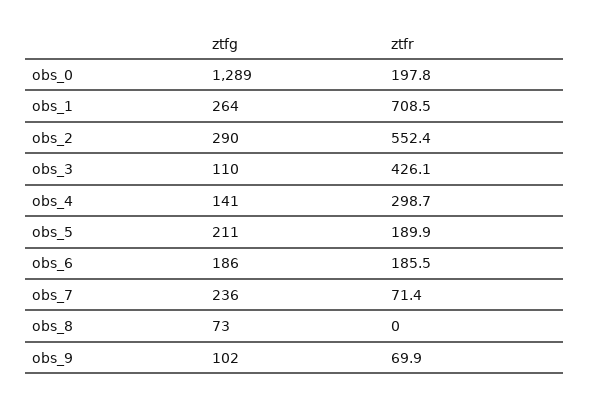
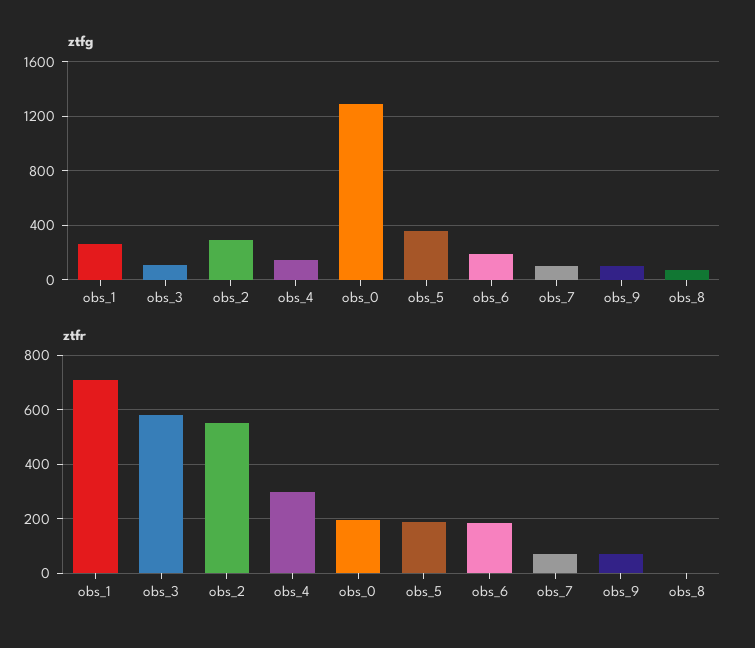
ztfr, obs_3: 426.1 -> 575
ztfg, obs_5: 211 -> 350
ztfg, obs_7: 236 -> 100

